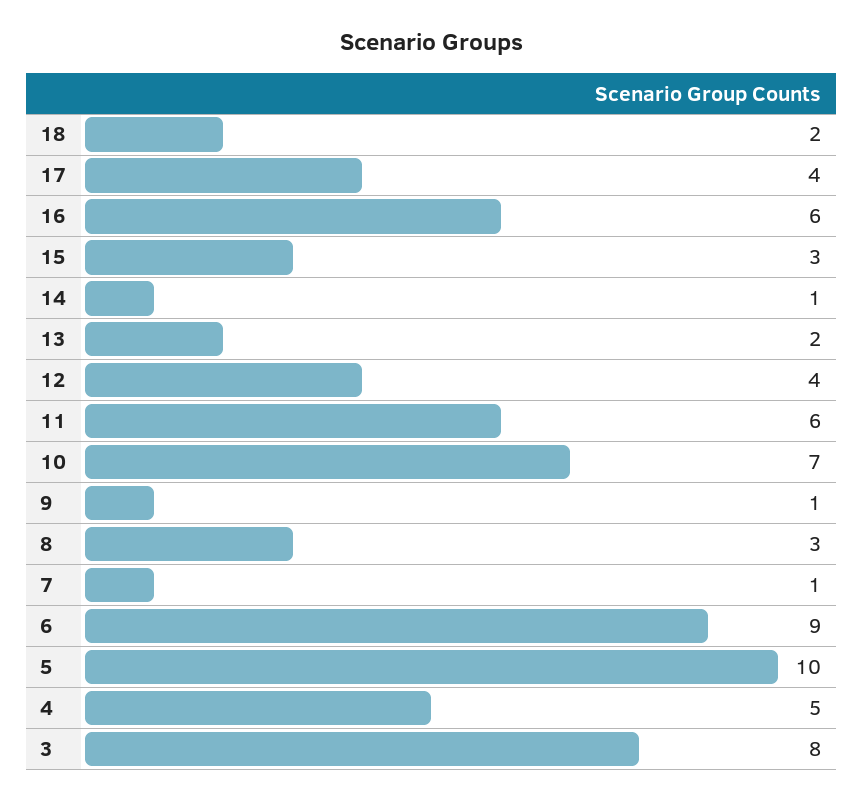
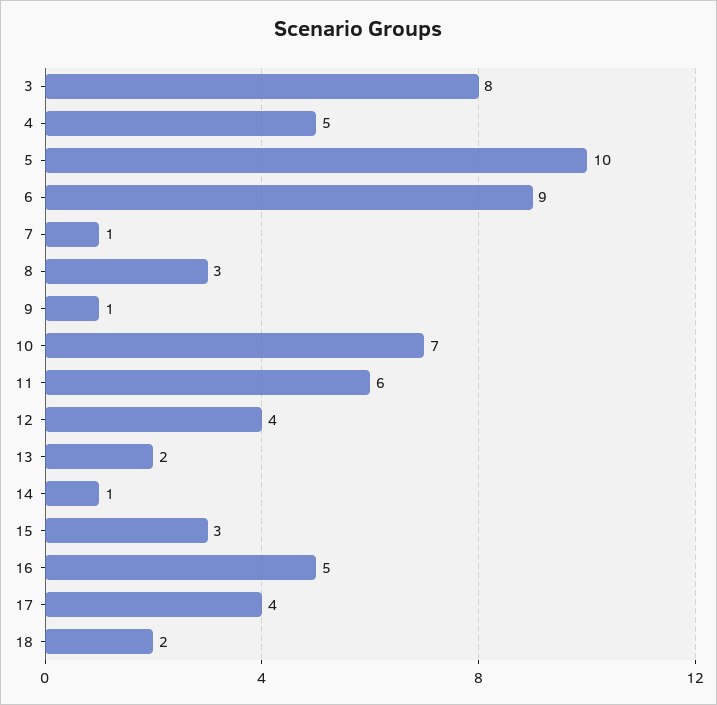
16: 6 -> 5

